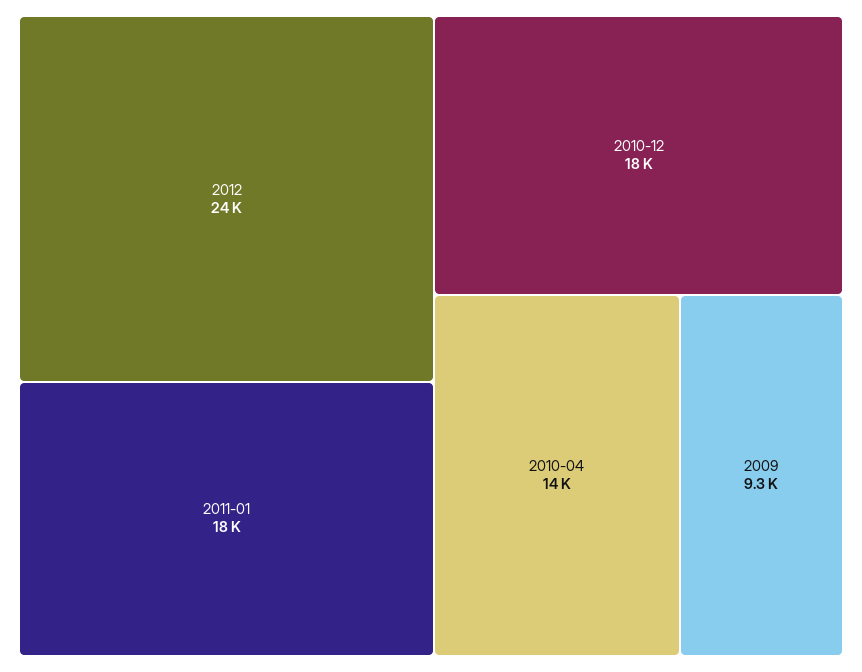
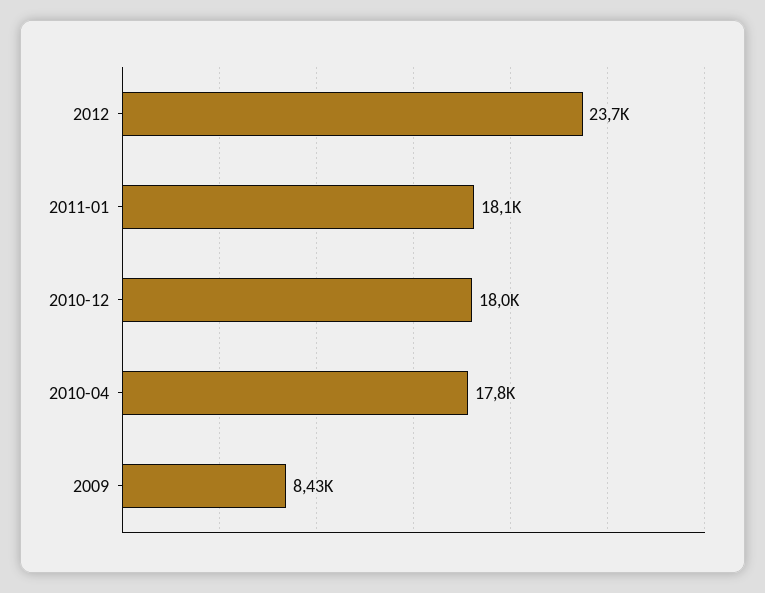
2010-04: 14000 -> 17800
2009: 9300 -> 8430

